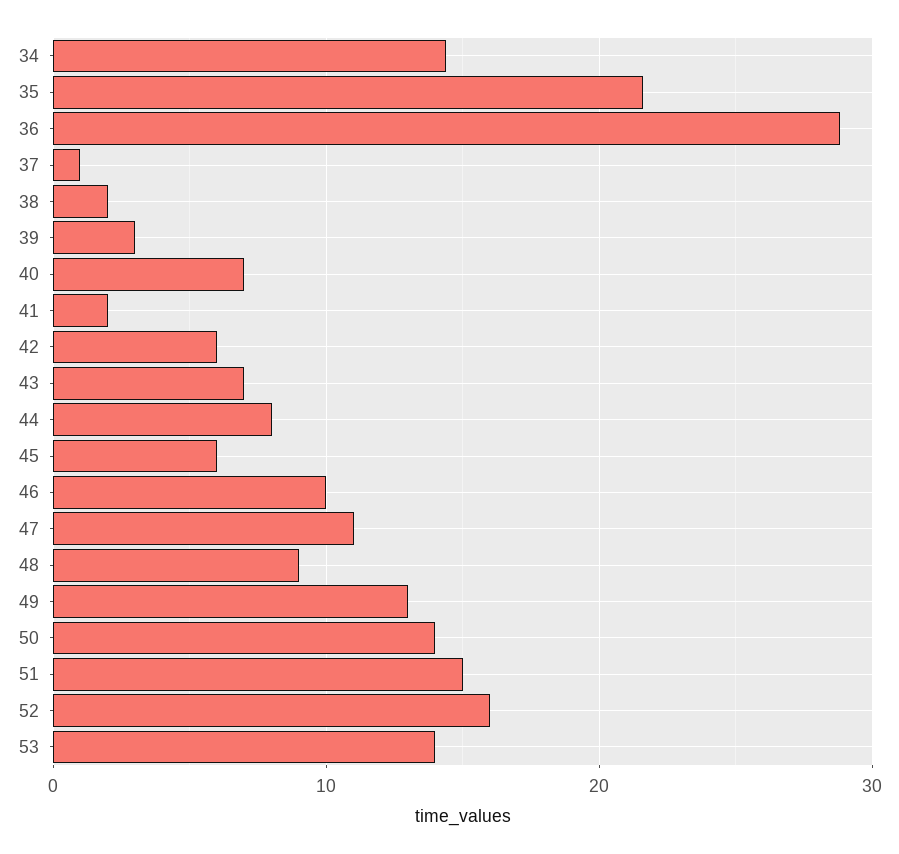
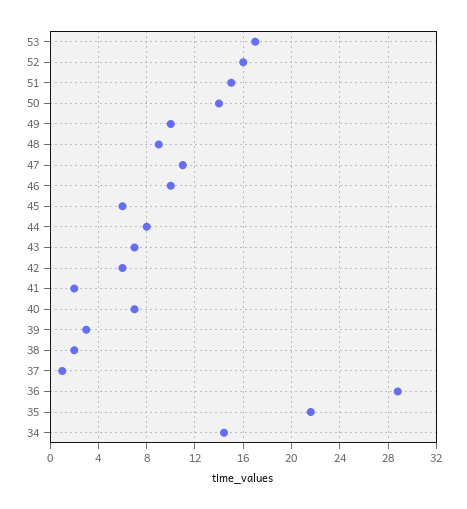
49: 13 -> 10
53: 14 -> 17

